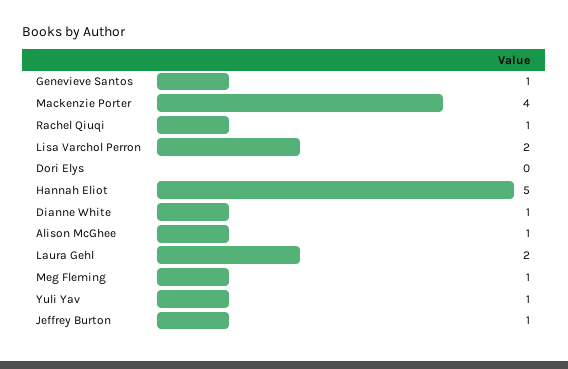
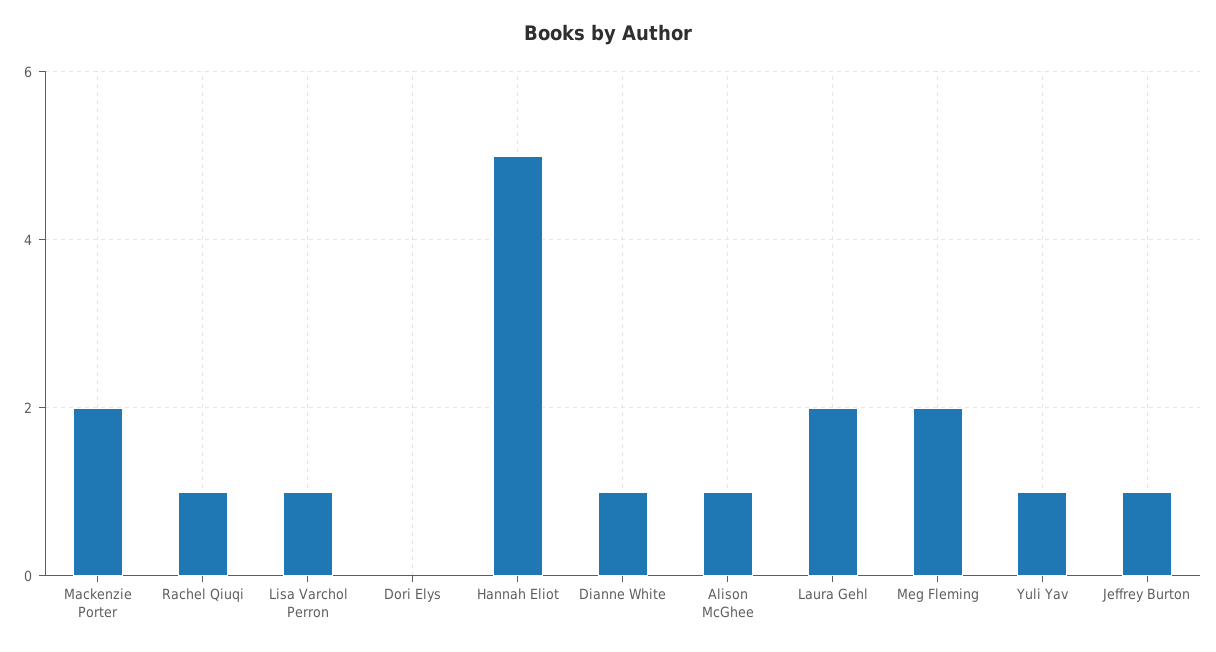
Genevieve Santos: 1 -> none
Mackenzie Porter: 4 -> 2
Lisa Varchol Perron: 2 -> 1
Meg Fleming: 1 -> 2

